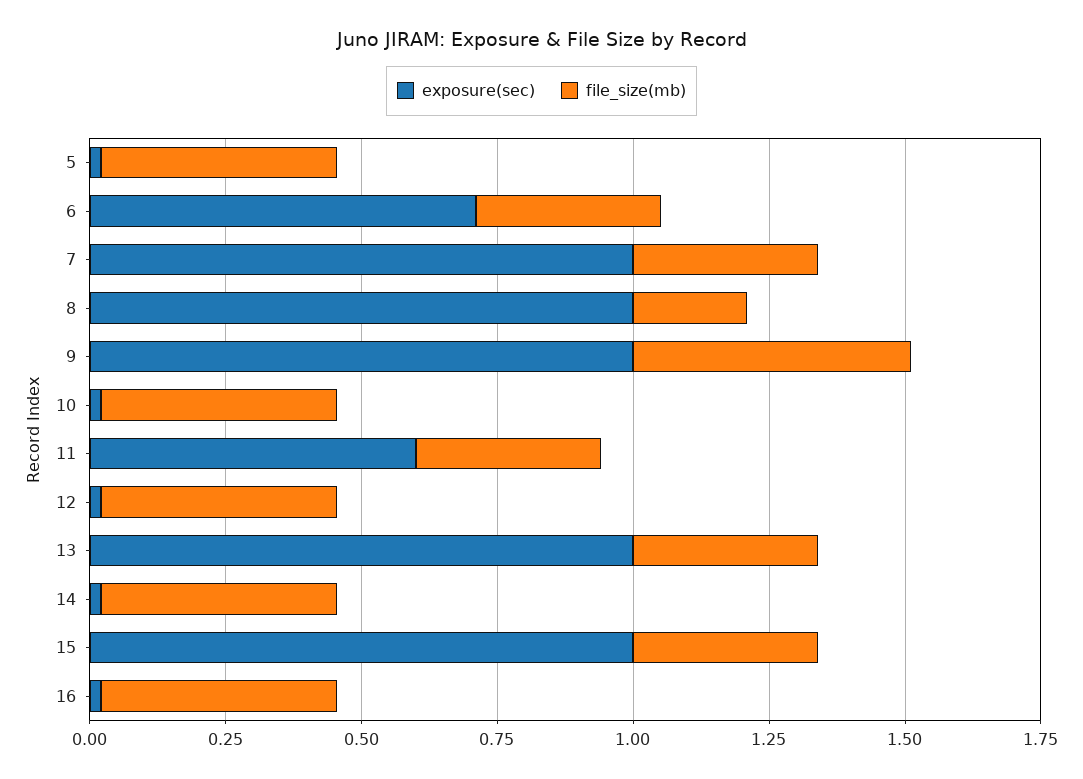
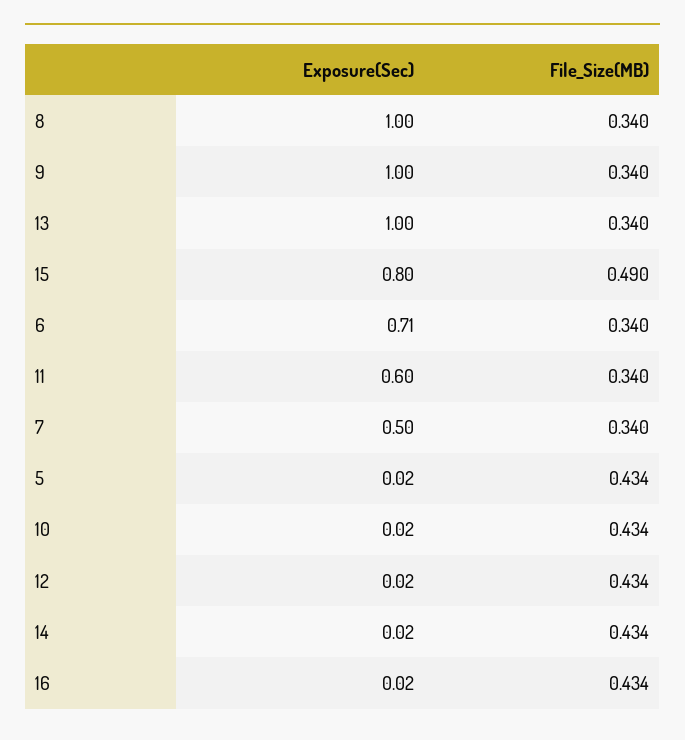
exposure(sec), 7: 1 -> 0.5
file_size(mb), 8: 0.2 -> 0.34
file_size(mb), 9: 0.5 -> 0.34
exposure(sec), 15: 1 -> 0.8
file_size(mb), 15: 0.35 -> 0.49

